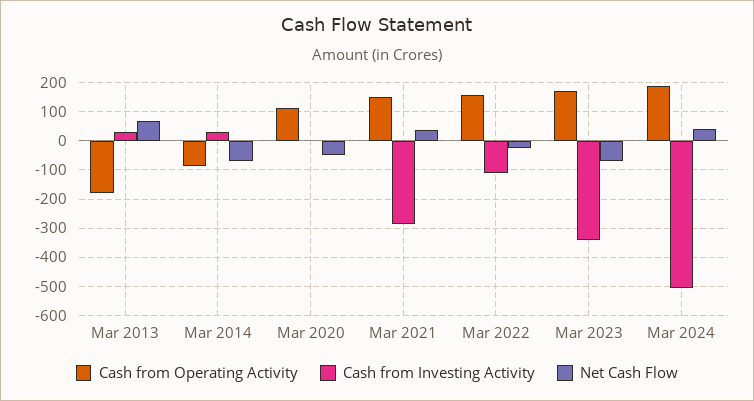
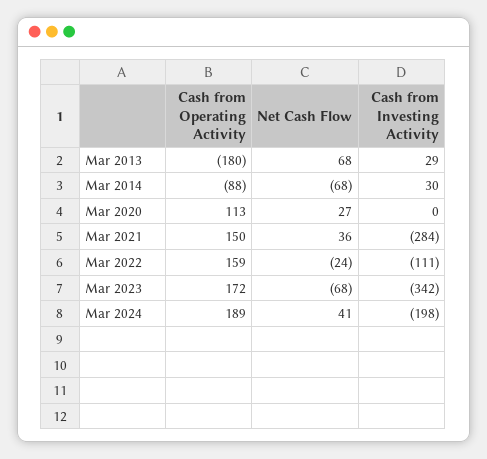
Net Cash Flow, Mar 2020: -50 -> 27
Cash from Investing Activity, Mar 2024: -500 -> -198

